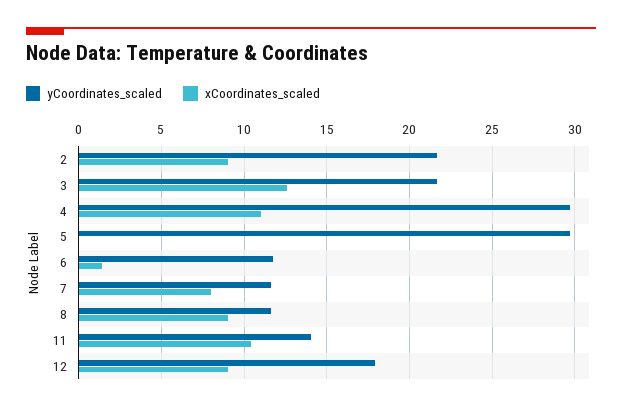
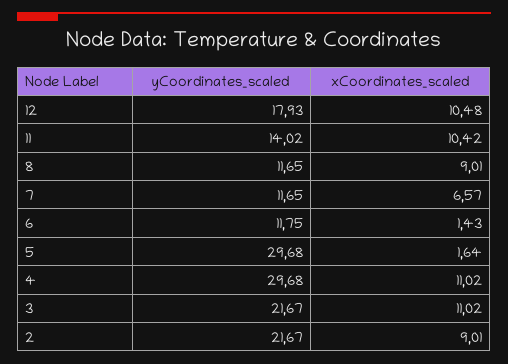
xCoordinates_scaled, 3: 12.5 -> 11.02
xCoordinates_scaled, 5: 0 -> 1.64
xCoordinates_scaled, 7: 8 -> 6.57
xCoordinates_scaled, 12: 9 -> 10.48

